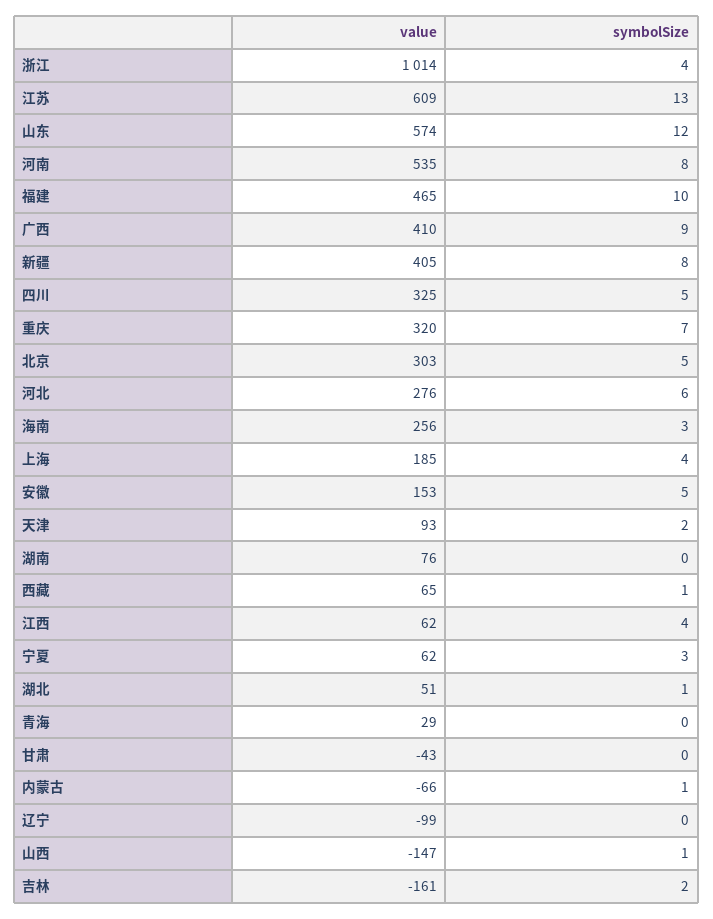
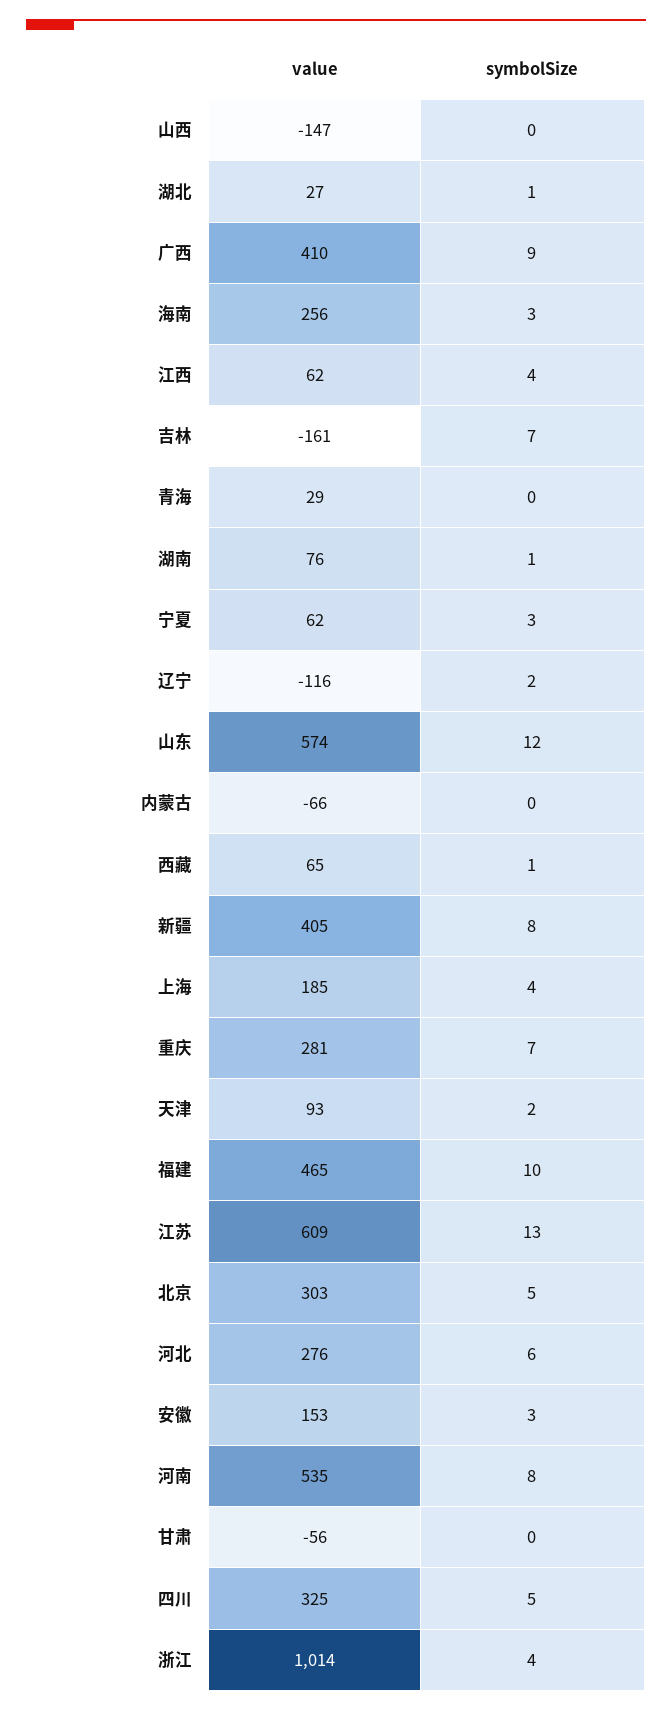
value, 重庆: 320 -> 281
symbolSize, 安徽: 5 -> 3
symbolSize, 湖南: 0 -> 1
value, 湖北: 51 -> 27
value, 甘肃: -43 -> -56
symbolSize, 内蒙古: 1 -> 0
value, 辽宁: -99 -> -116
symbolSize, 辽宁: 0 -> 2
symbolSize, 山西: 1 -> 0
symbolSize, 吉林: 2 -> 7

